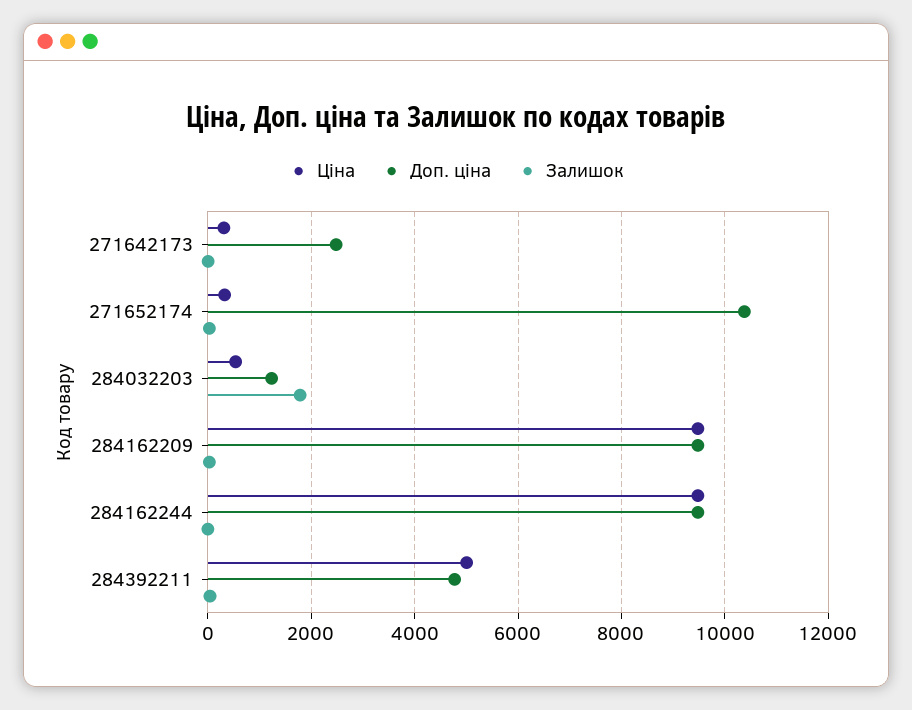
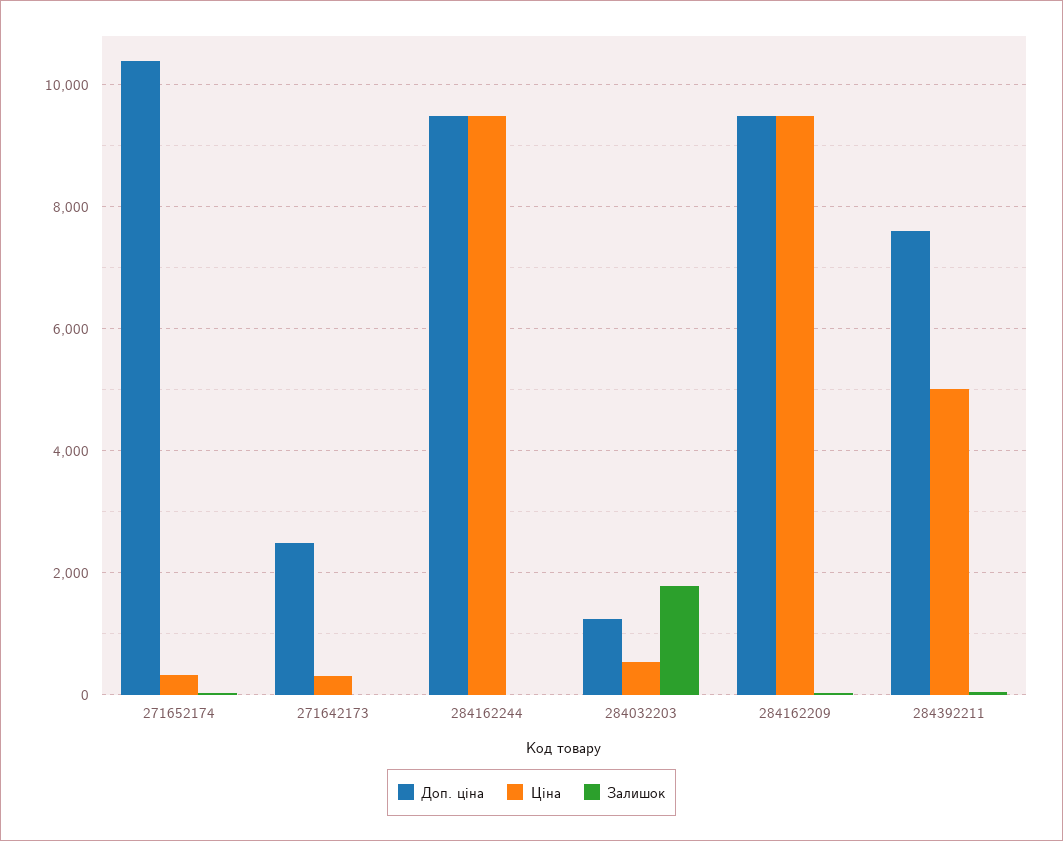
Доп. ціна, 284392211: 4800 -> 7600

